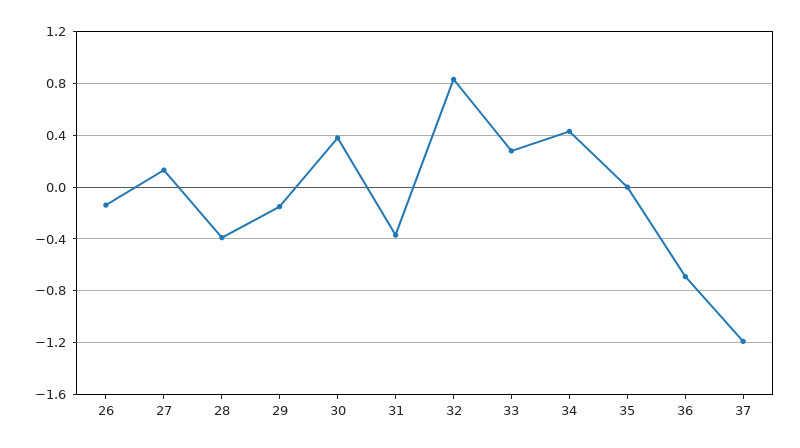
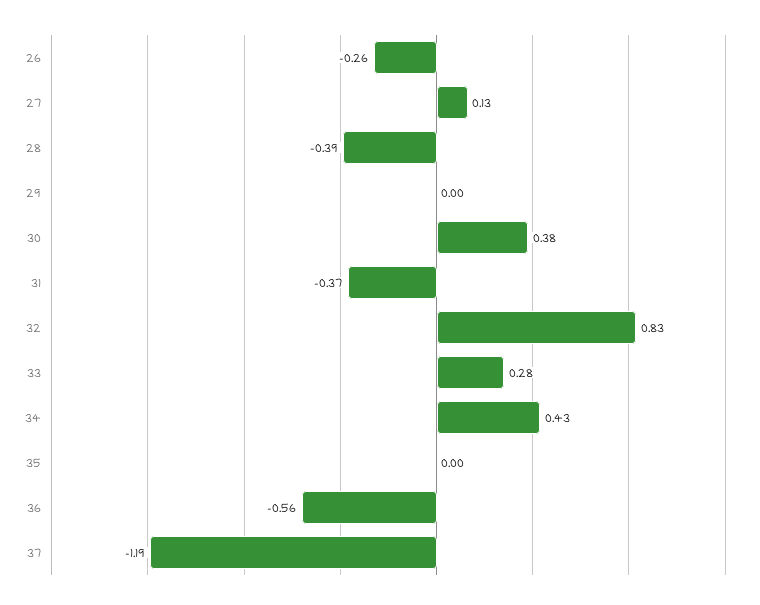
26: -0.15 -> -0.26
29: -0.15 -> 0
36: -0.7 -> -0.56

